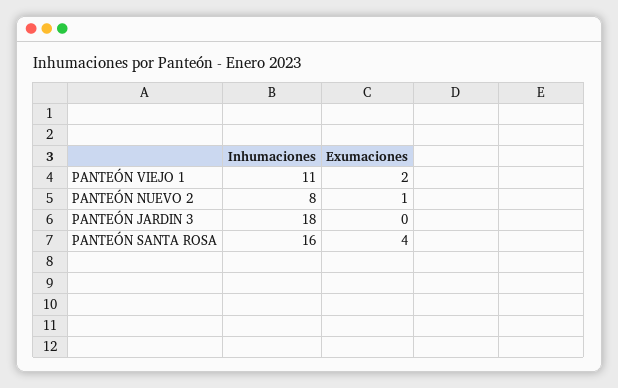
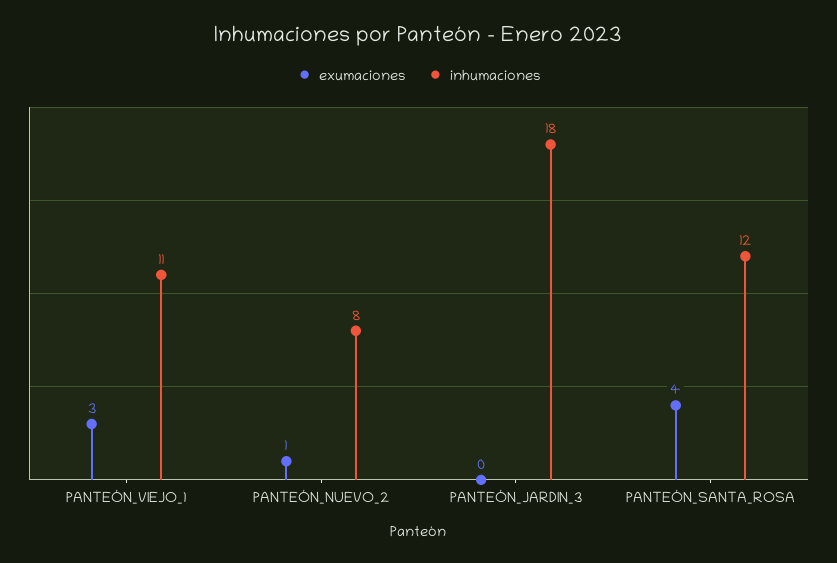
Exumaciones, PANTEÓN VIEJO 1: 2 -> 3
Inhumaciones, PANTEÓN SANTA ROSA: 16 -> 12

